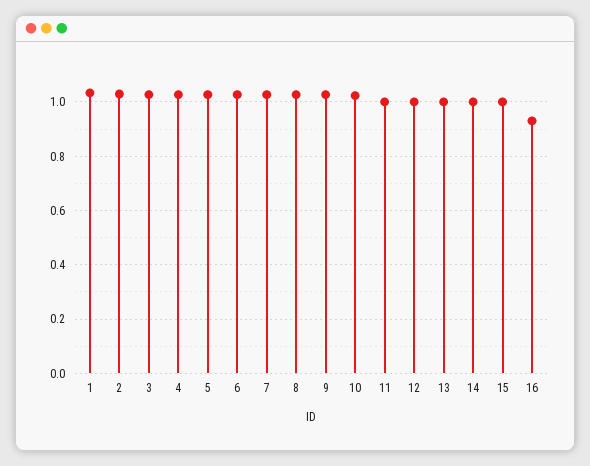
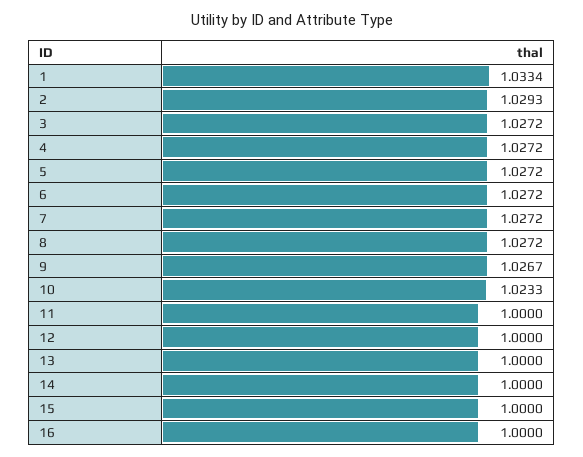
16: 0.925 -> 1

